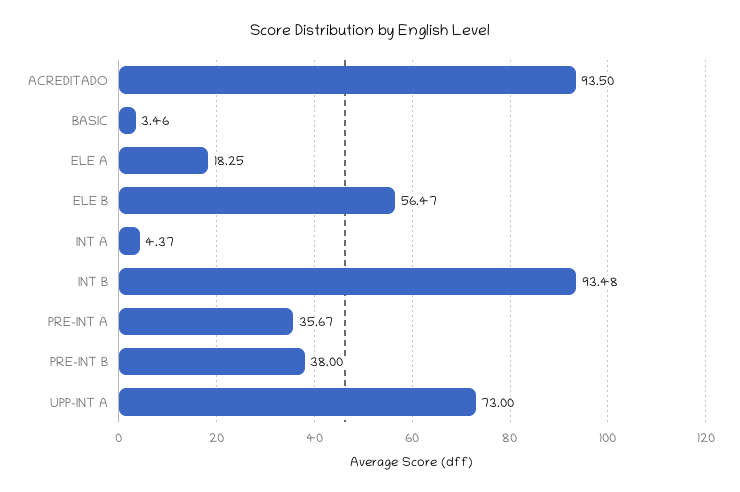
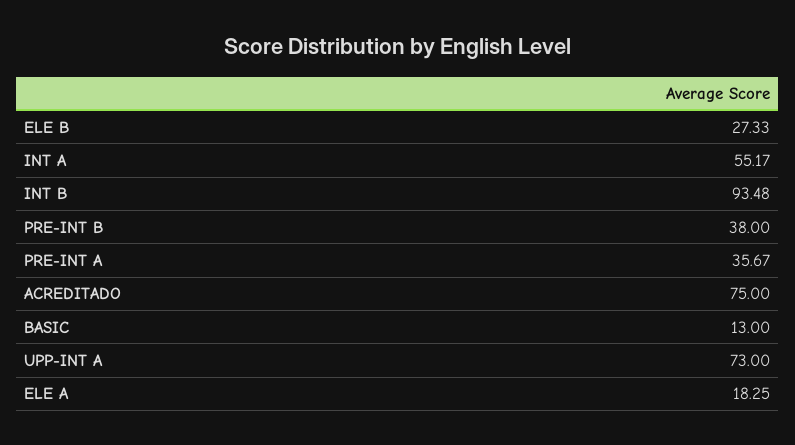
ACREDITADO: 93.5 -> 75
BASIC: 3.46 -> 13
ELE B: 56.47 -> 27.33
INT A: 4.37 -> 55.17

